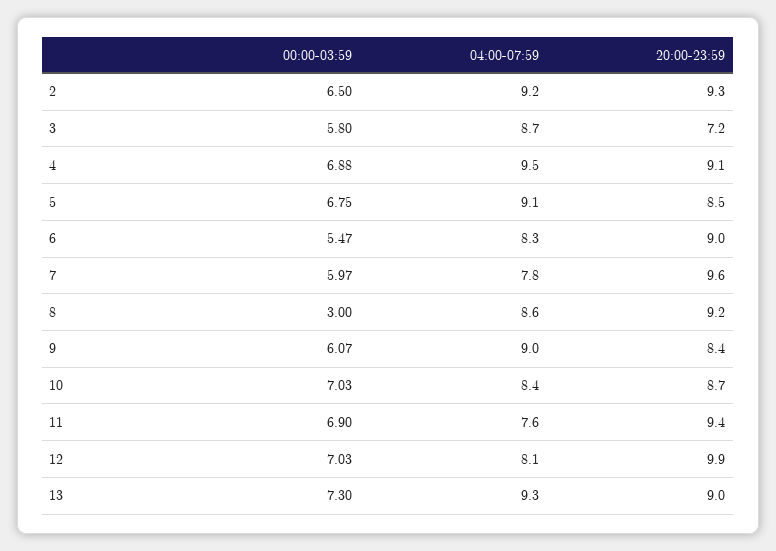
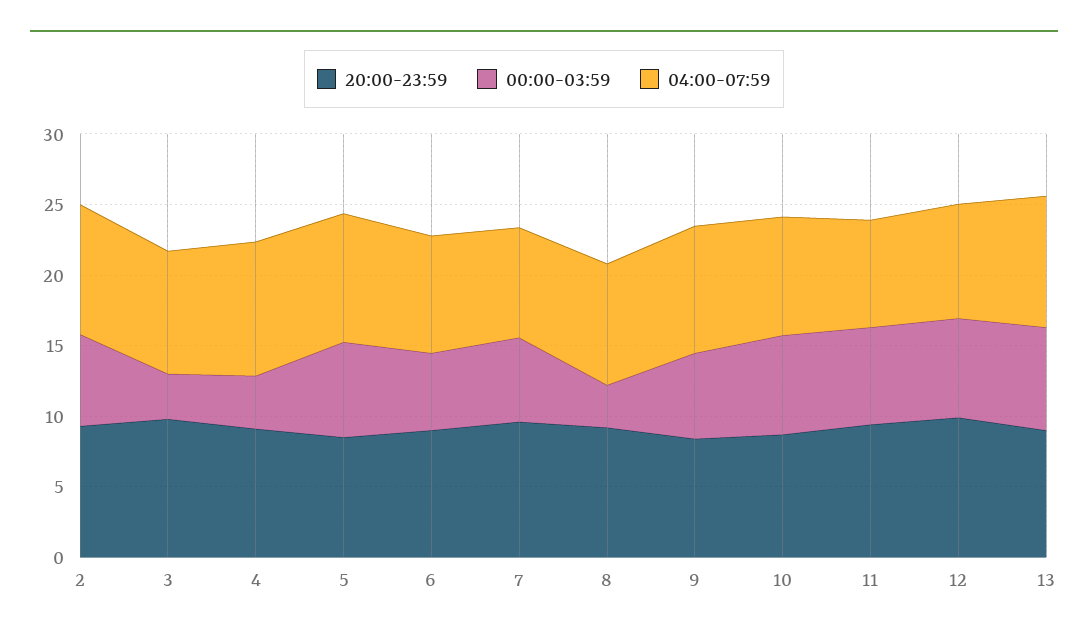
00:00-03:59, 3: 5.8 -> 3
20:00-23:59, 3: 7.2 -> 10
00:00-03:59, 4: 6.88 -> 4

